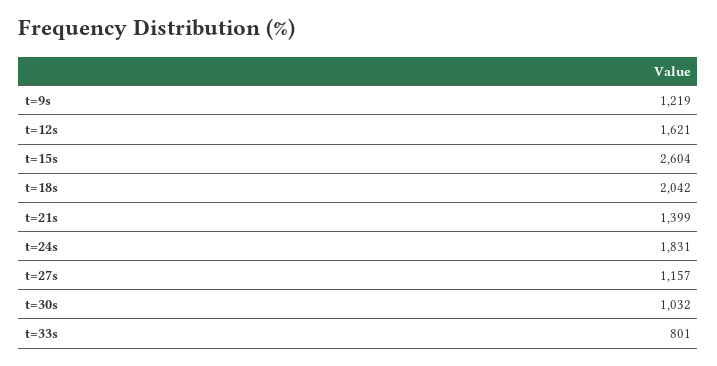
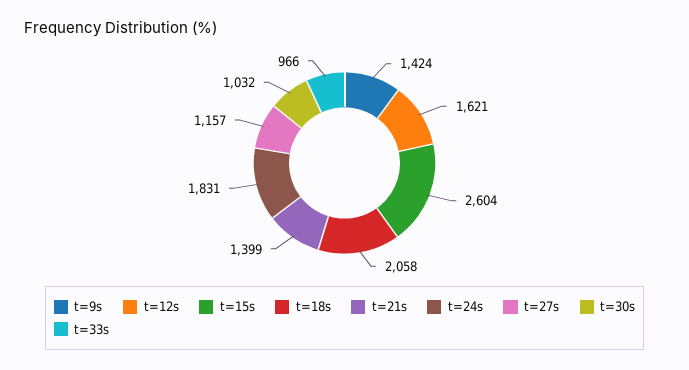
t=9s: 1219 -> 1424
t=18s: 2042 -> 2058
t=33s: 801 -> 966

